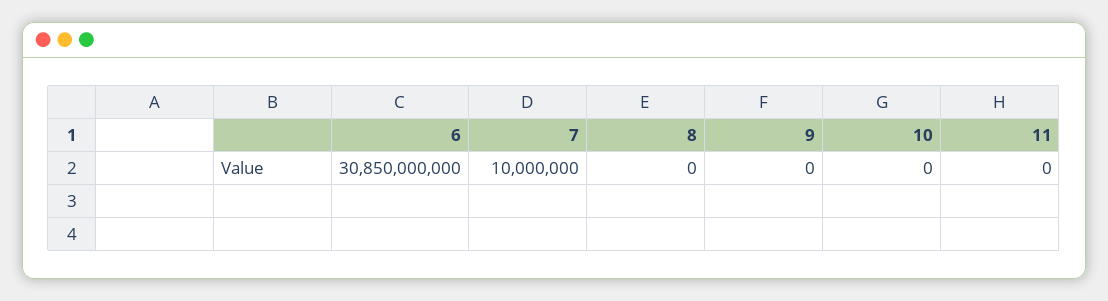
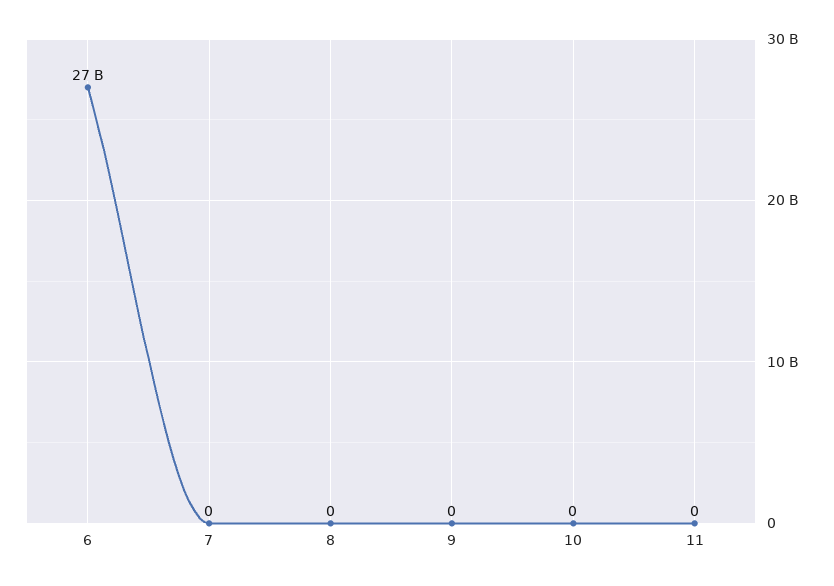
6: 30850000000 -> 27000000000
7: 10000000 -> 0

